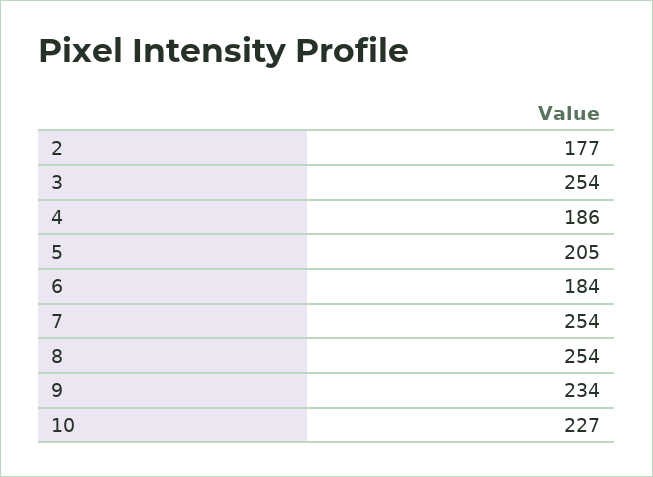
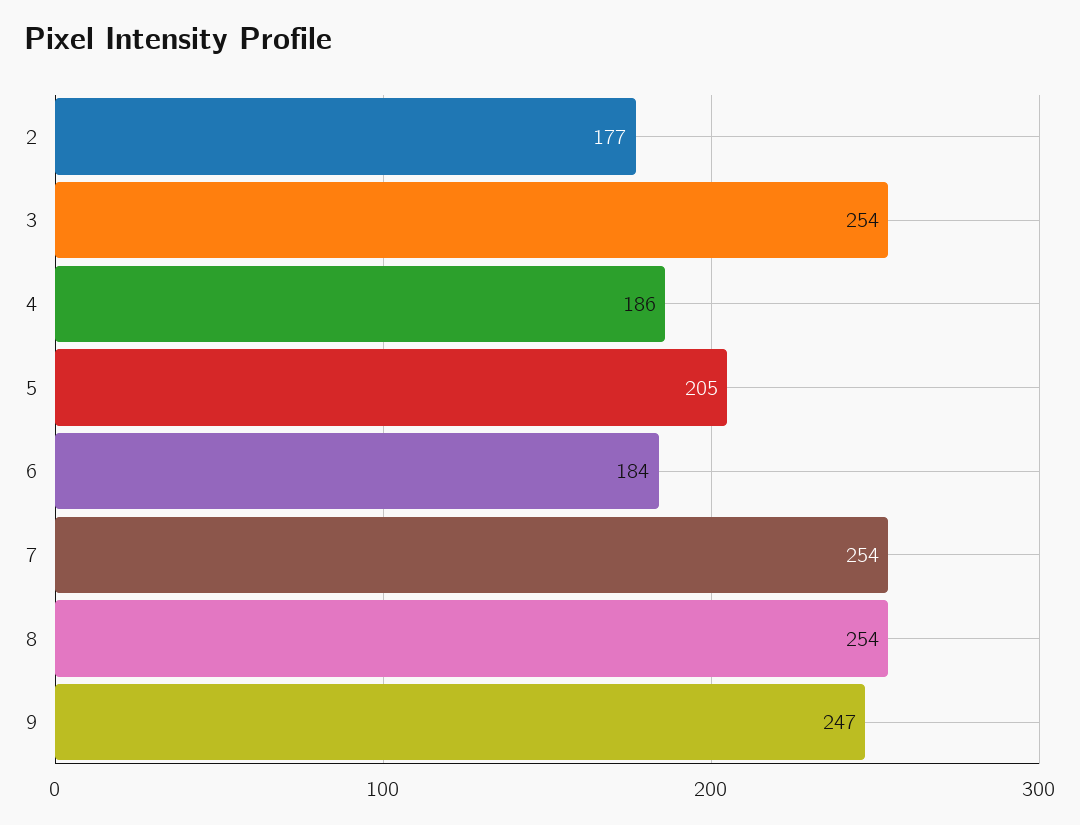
9: 234 -> 247
10: 227 -> none

